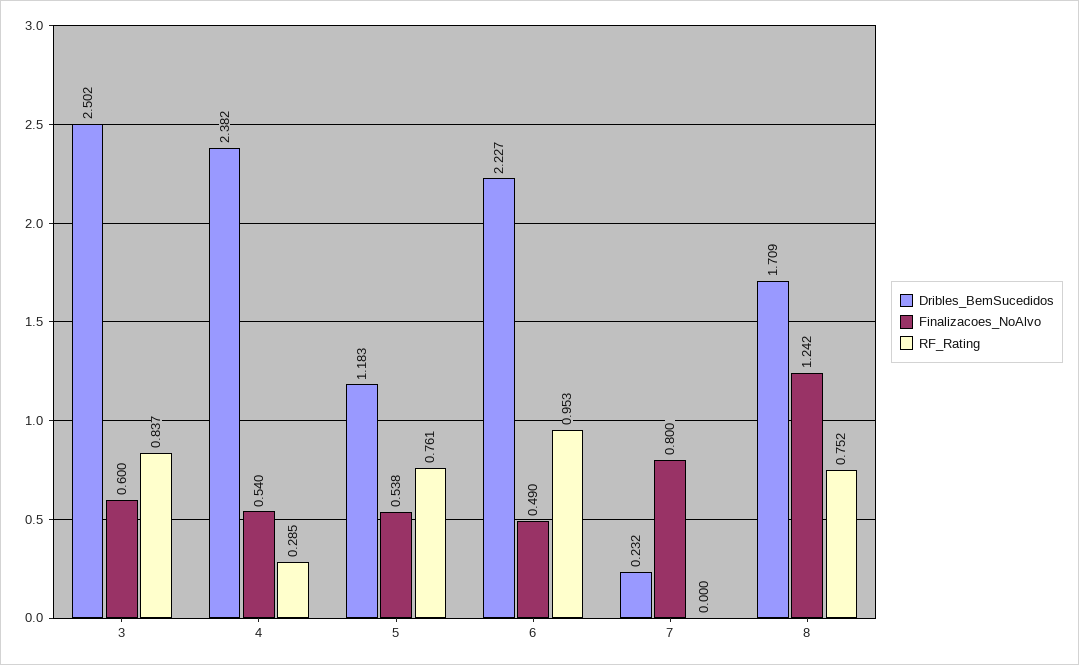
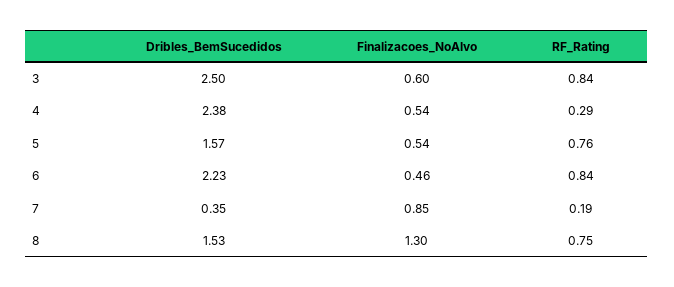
Dribles_BemSucedidos, 5: 1.183 -> 1.57
Finalizacoes_NoAlvo, 6: 0.49 -> 0.46
RF_Rating, 6: 0.953 -> 0.84
Dribles_BemSucedidos, 7: 0.232 -> 0.35
Finalizacoes_NoAlvo, 7: 0.8 -> 0.85
RF_Rating, 7: 0 -> 0.19
Dribles_BemSucedidos, 8: 1.709 -> 1.53
Finalizacoes_NoAlvo, 8: 1.242 -> 1.3

